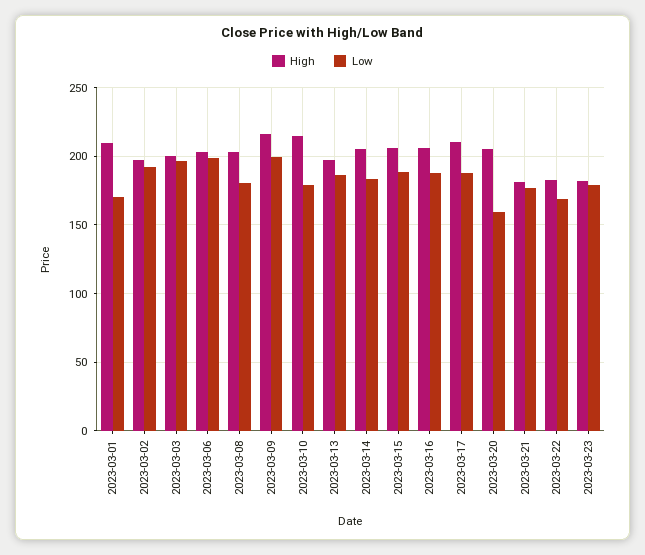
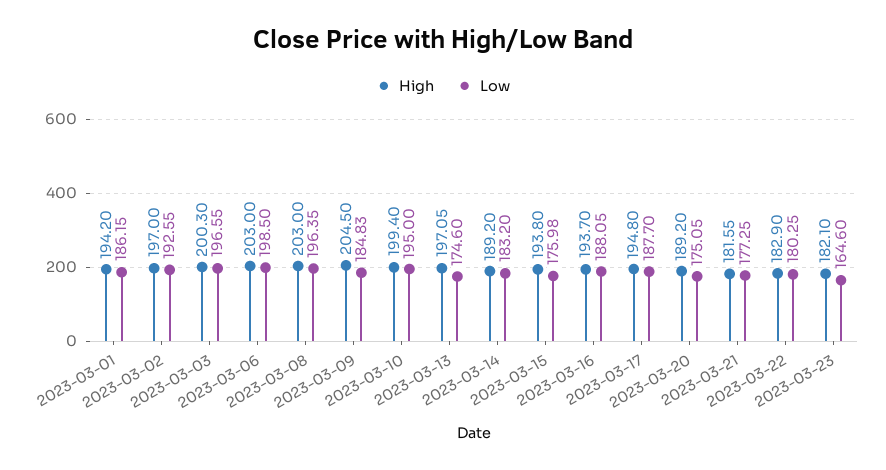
High, 2023-03-01: 210 -> 194.2
Low, 2023-03-01: 170 -> 186.15
Low, 2023-03-08: 180 -> 196.35
High, 2023-03-09: 215 -> 204.5
Low, 2023-03-09: 200 -> 184.83
High, 2023-03-10: 215 -> 199.4
Low, 2023-03-10: 180 -> 195
Low, 2023-03-13: 185 -> 174.6
High, 2023-03-14: 205 -> 189.2
High, 2023-03-15: 205 -> 193.8
Low, 2023-03-15: 190 -> 175.98
High, 2023-03-16: 205 -> 193.7
High, 2023-03-17: 210 -> 194.8
High, 2023-03-20: 205 -> 189.2
Low, 2023-03-20: 160 -> 175.05
Low, 2023-03-22: 170 -> 180.25
Low, 2023-03-23: 180 -> 164.6

